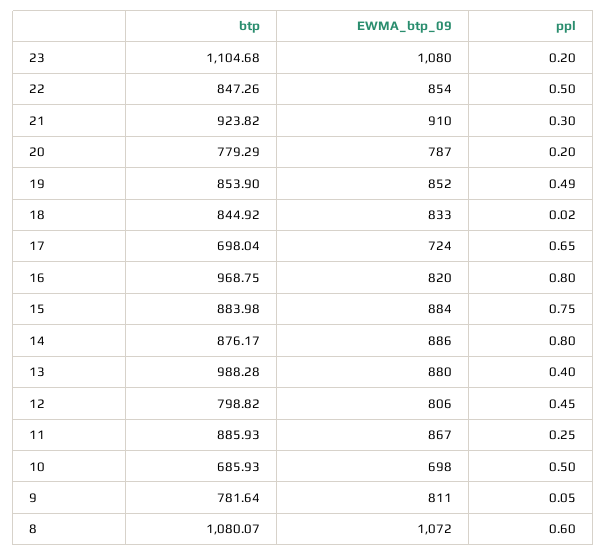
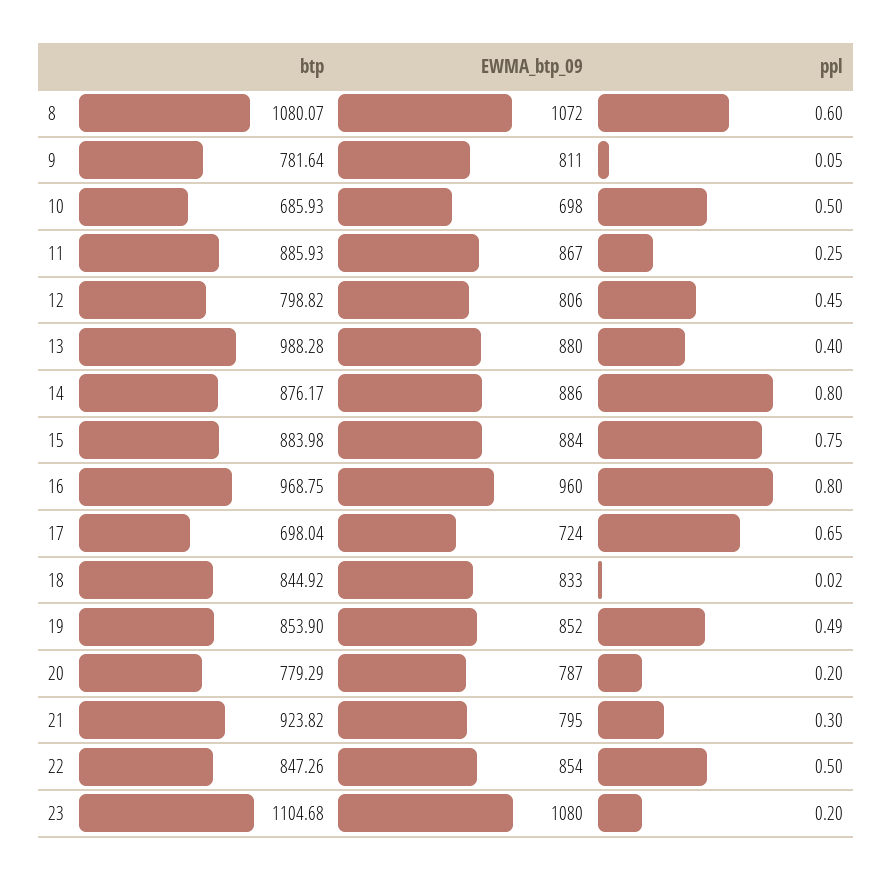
EWMA_btp_09, 21: 910 -> 795
EWMA_btp_09, 16: 820 -> 960

